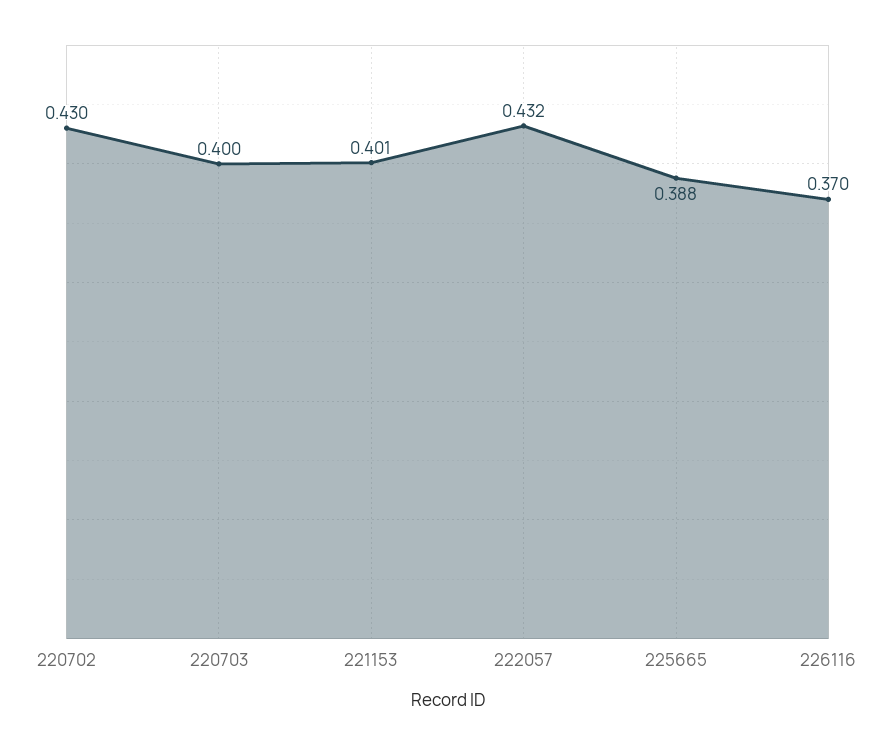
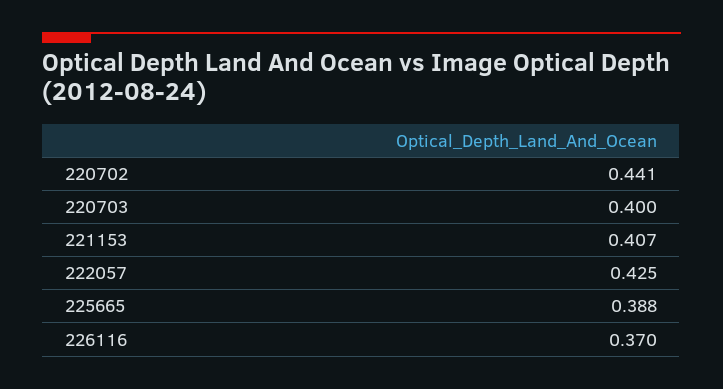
220702: 0.43 -> 0.441
221153: 0.401 -> 0.407
222057: 0.432 -> 0.425

